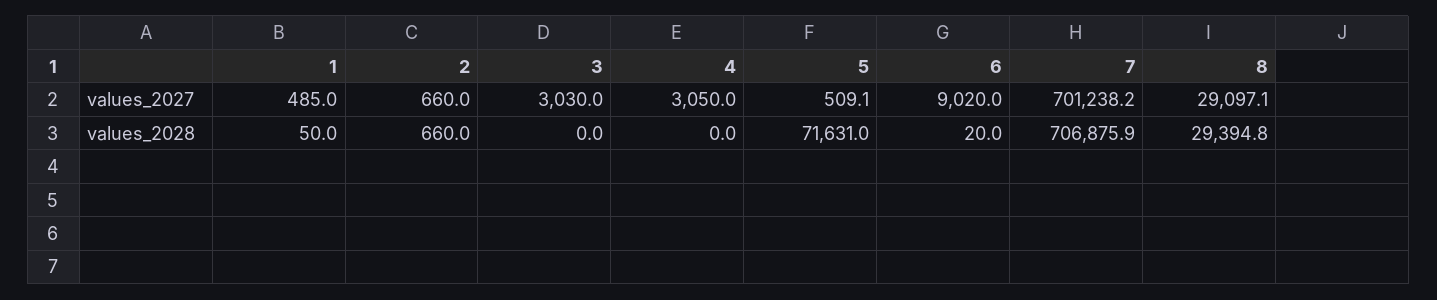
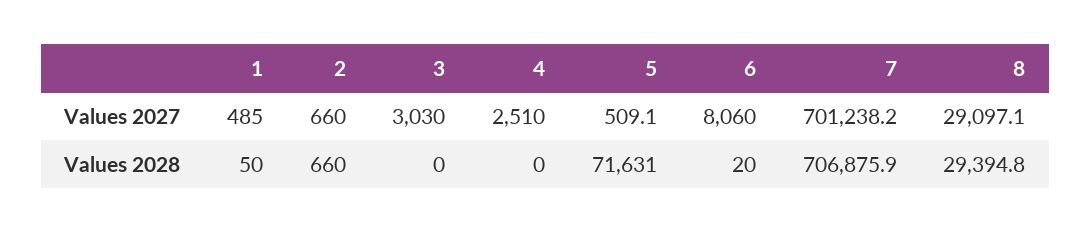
4, values_2027: 3050 -> 2510
6, values_2027: 9020 -> 8060

